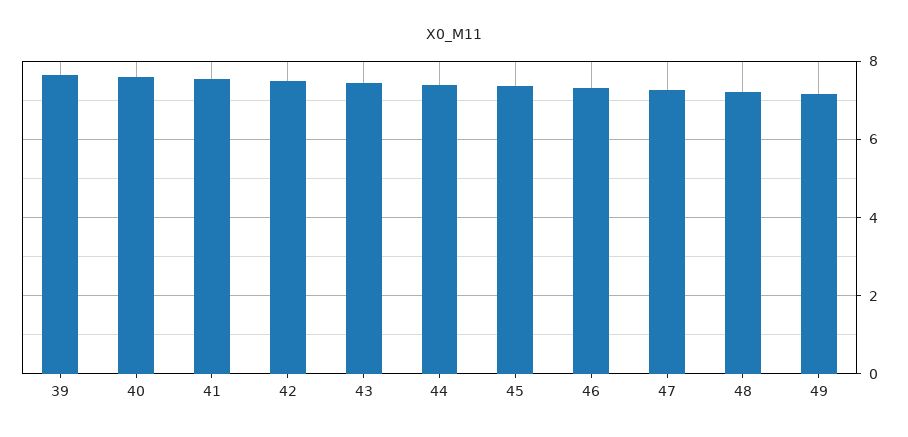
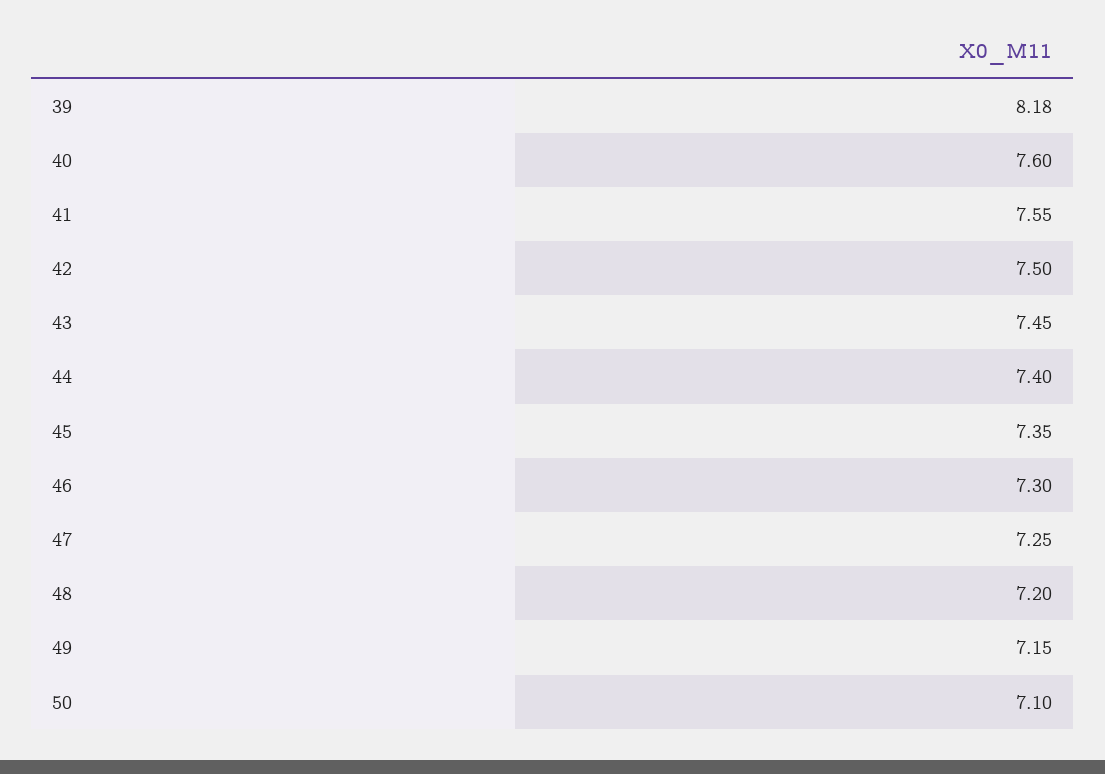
39: 7.6 -> 8.18
50: none -> 7.1

